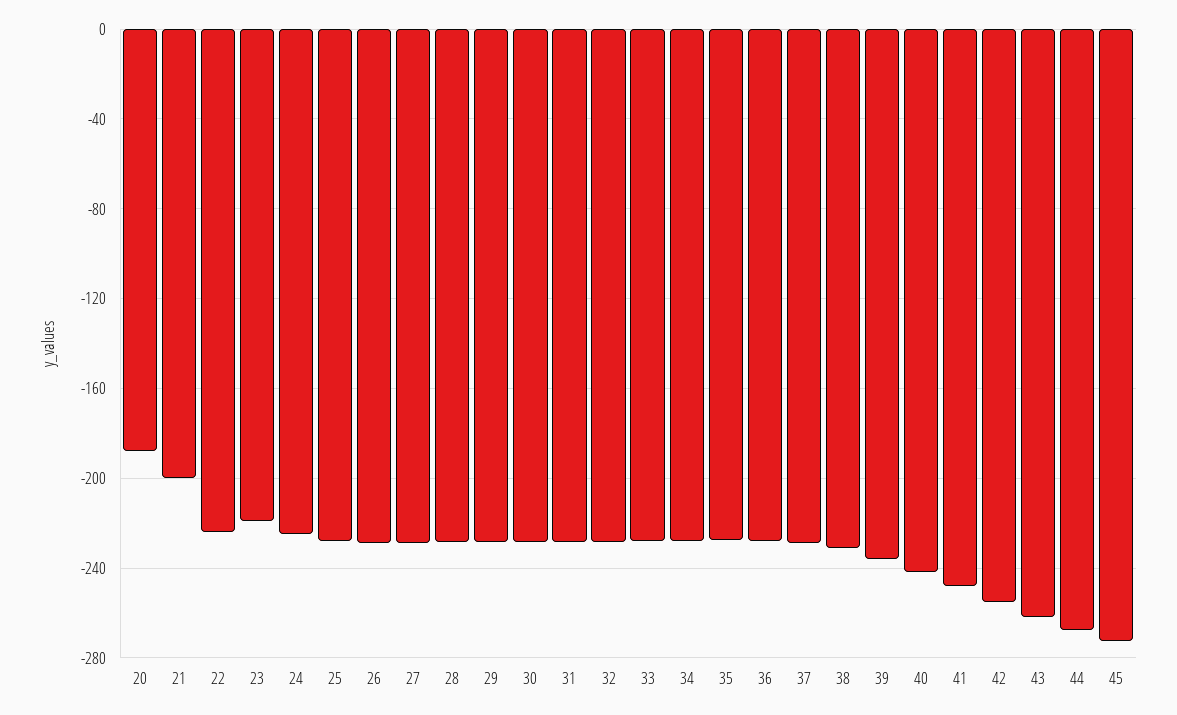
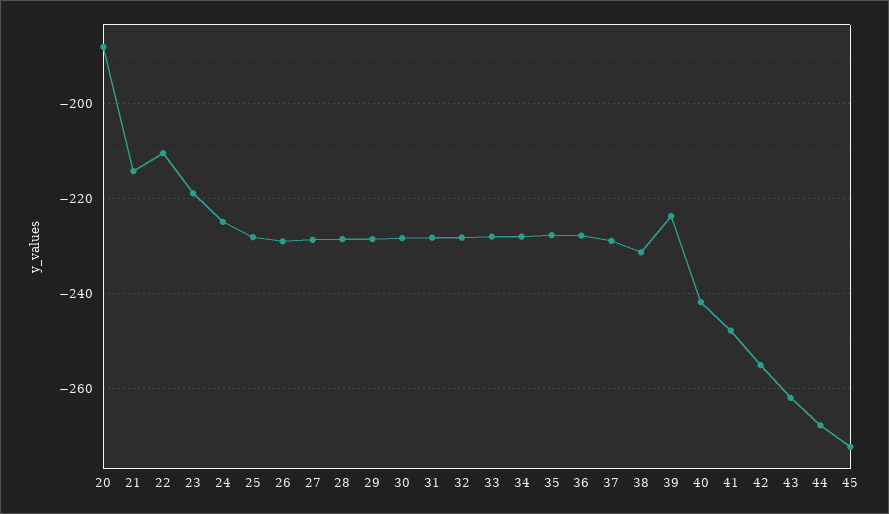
21: -200 -> -214
22: -225 -> -210
39: -235 -> -224

